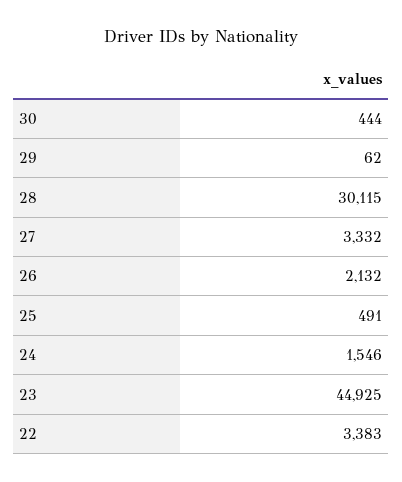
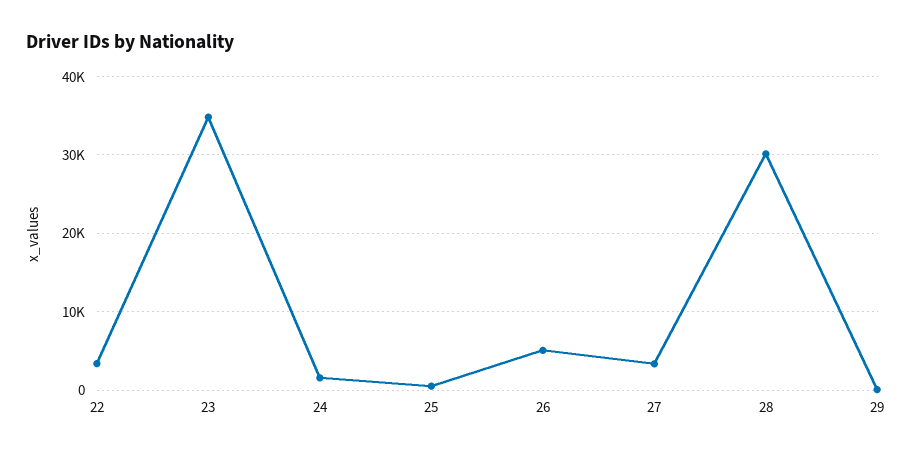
30: 444 -> none
26: 2132 -> 5000
23: 44925 -> 35000

